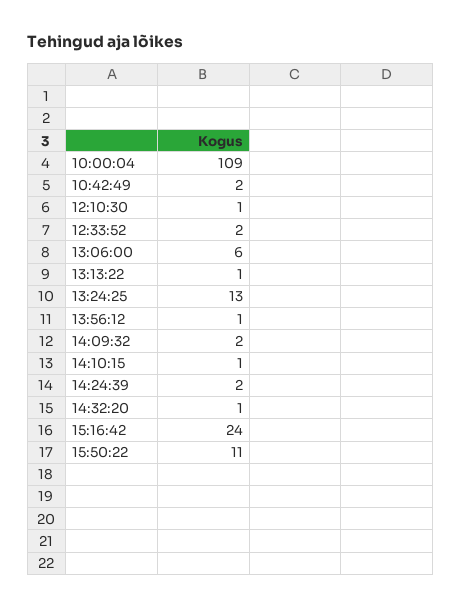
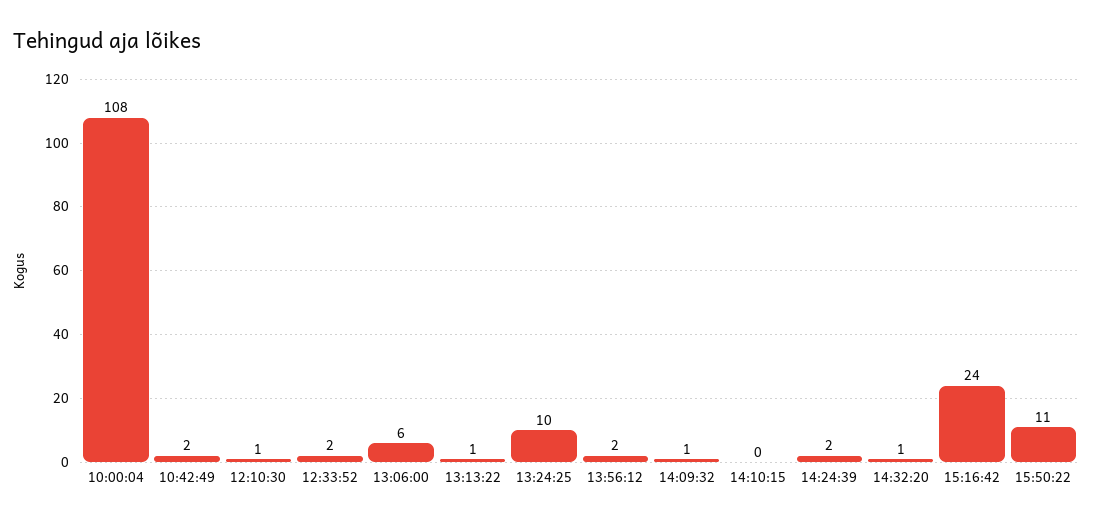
10:00:04: 109 -> 108
13:24:25: 13 -> 10
13:56:12: 1 -> 2
14:09:32: 2 -> 1
14:10:15: 1 -> 0

